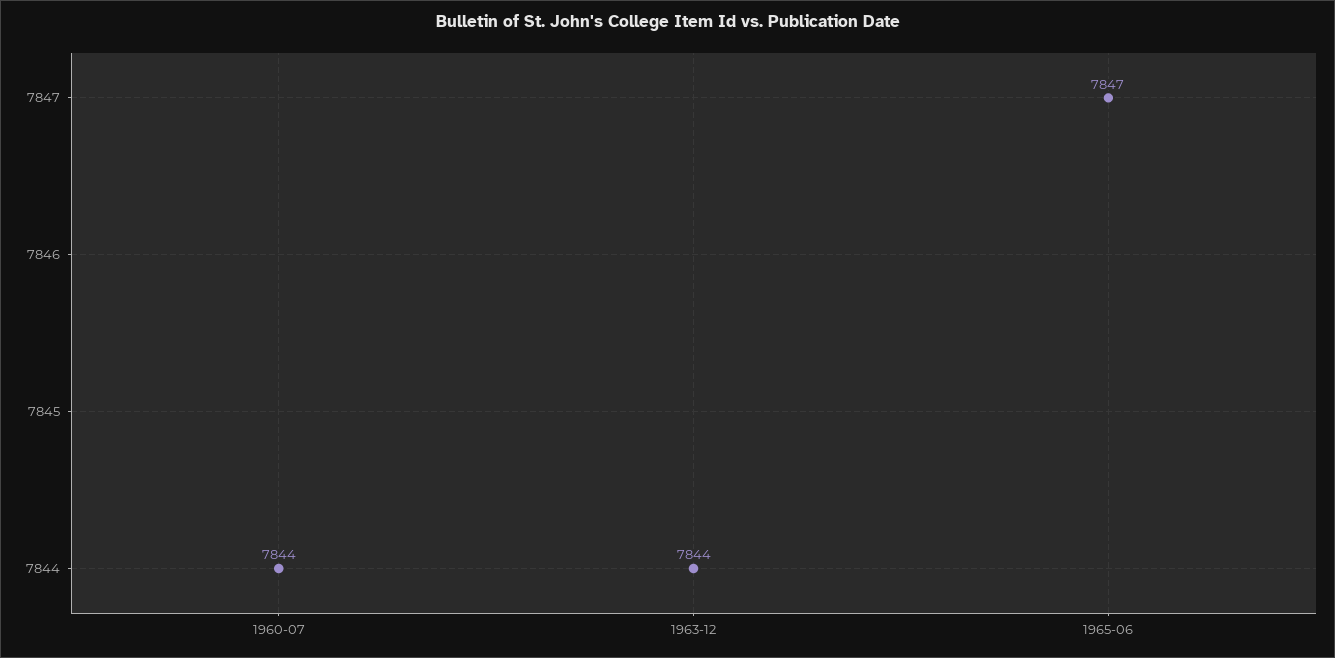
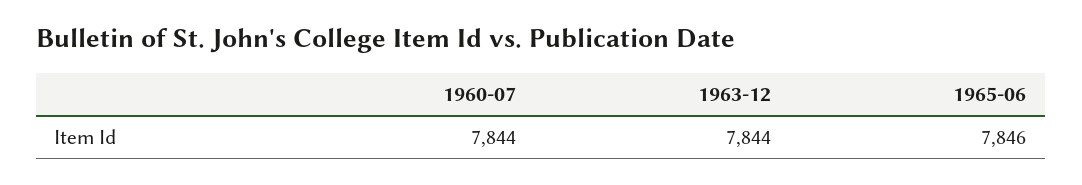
1965-06: 7847 -> 7846

